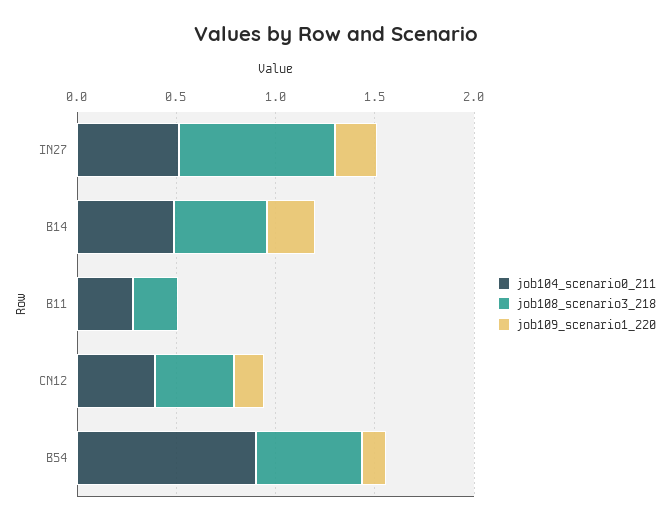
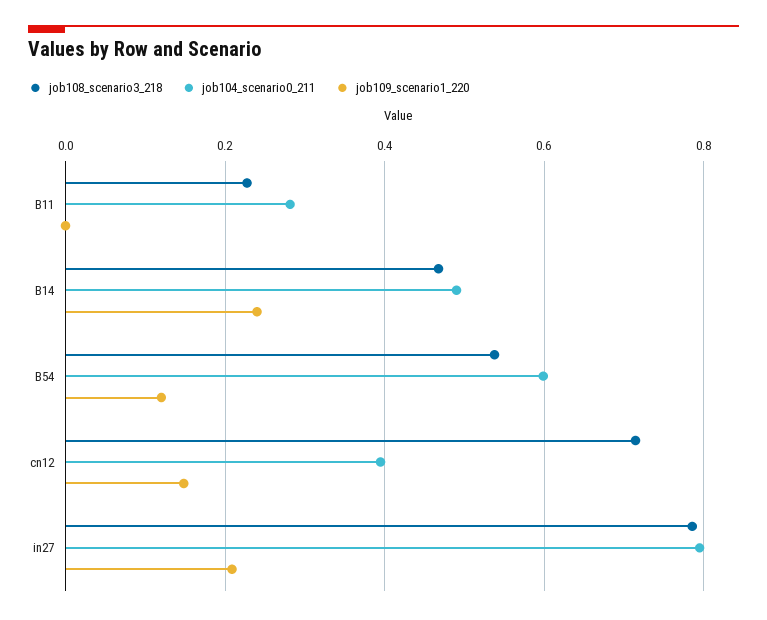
job104_scenario0_211, IN27: 0.5 -> 0.8
job108_scenario3_218, CN12: 0.4 -> 0.72
job104_scenario0_211, B54: 0.9 -> 0.6

